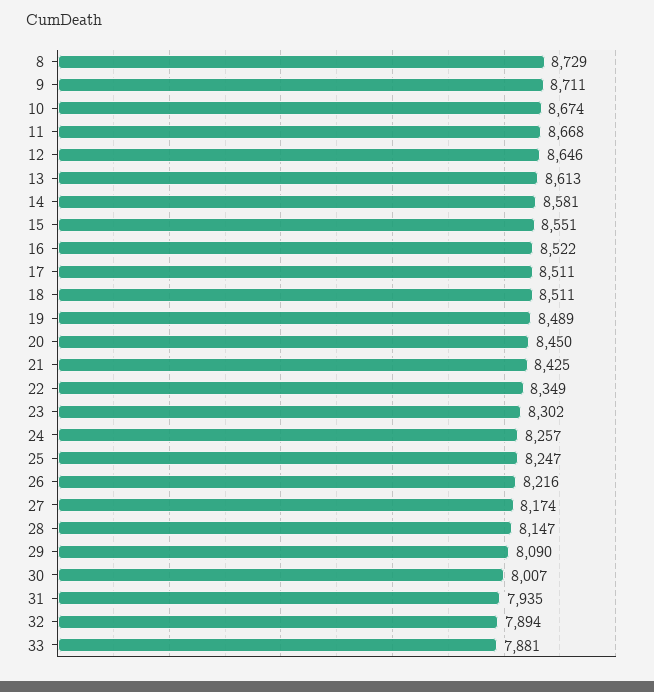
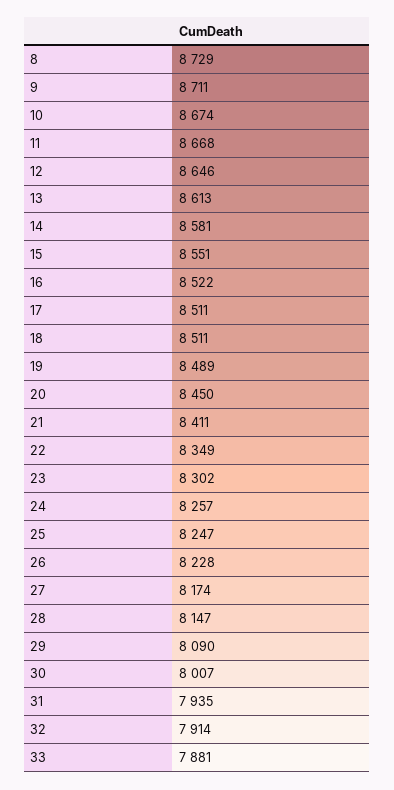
21: 8425 -> 8411
26: 8216 -> 8228
32: 7894 -> 7914

